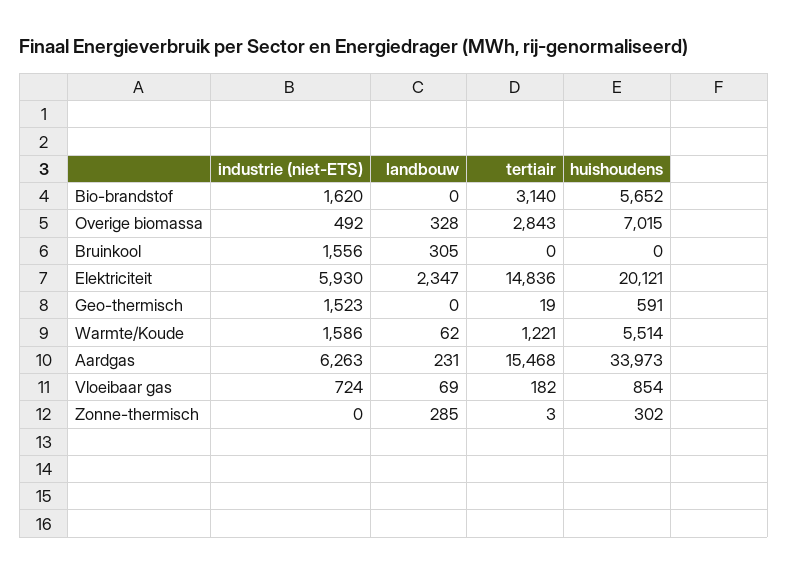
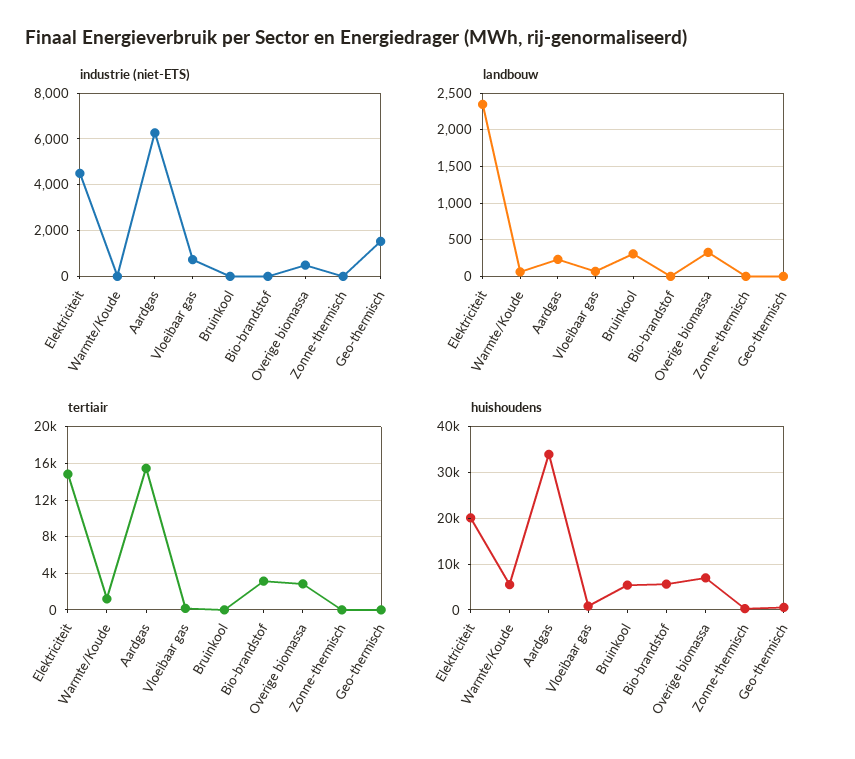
industrie (niet-ETS), Bio-brandstof: 1620 -> 0
industrie (niet-ETS), Bruinkool: 1556 -> 0
huishoudens, Bruinkool: 0 -> 6000
industrie (niet-ETS), Elektriciteit: 5930 -> 4500
industrie (niet-ETS), Warmte/Koude: 1586 -> 0
landbouw, Zonne-thermisch: 285 -> 0

